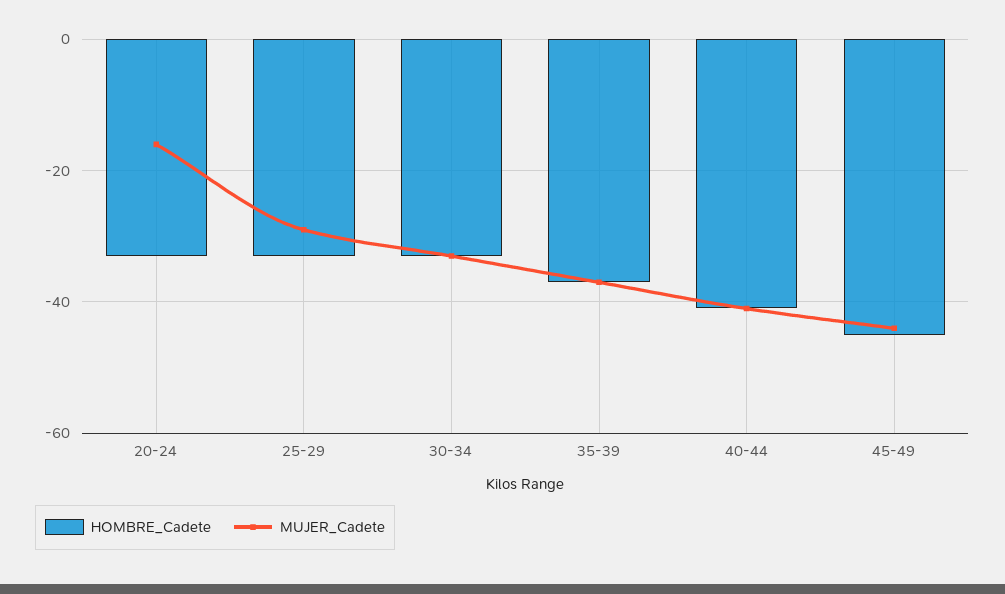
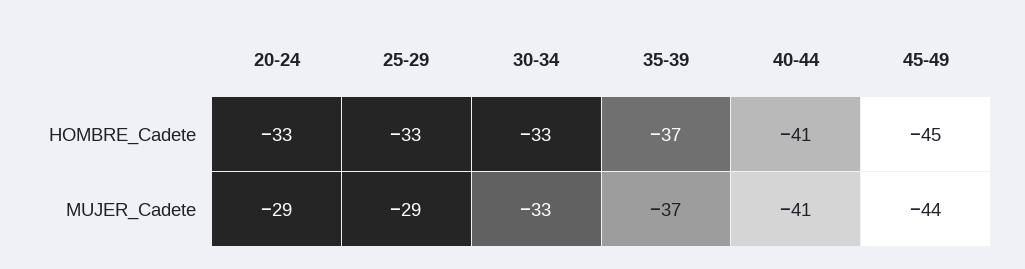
MUJER_Cadete, 20-24: -15 -> -29

